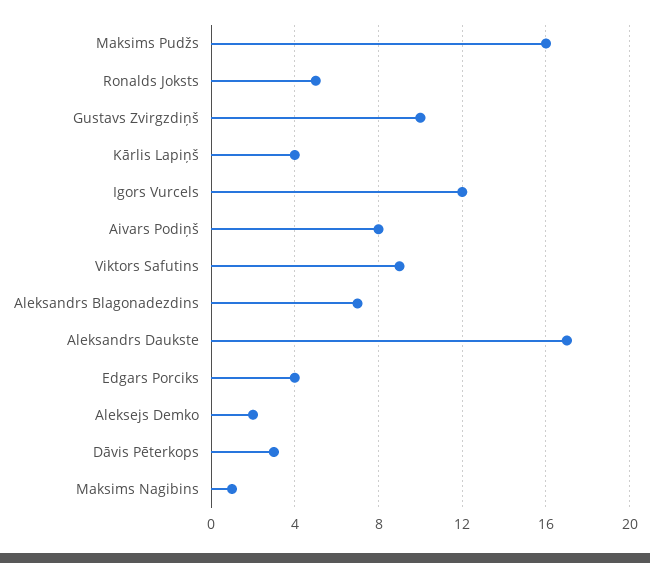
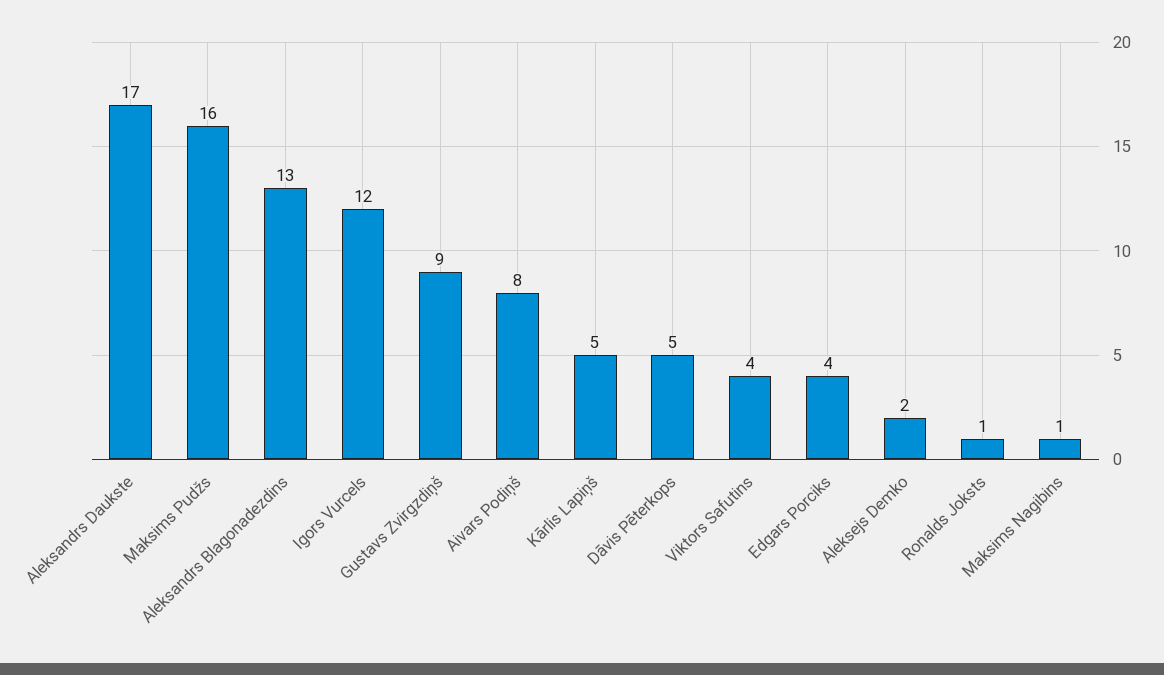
Ronalds Joksts: 5 -> 1
Gustavs Zvirgzdiņš: 10 -> 9
Kārlis Lapiņš: 4 -> 5
Viktors Safutins: 9 -> 4
Aleksandrs Blagonadezdins: 7 -> 13
Dāvis Pēterkops: 3 -> 5

